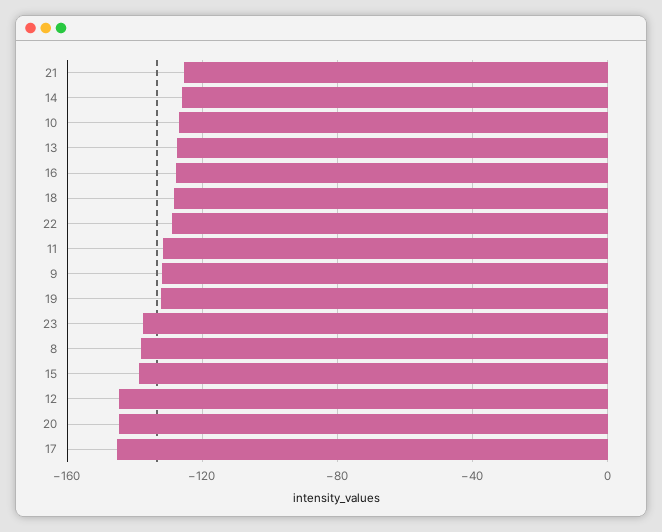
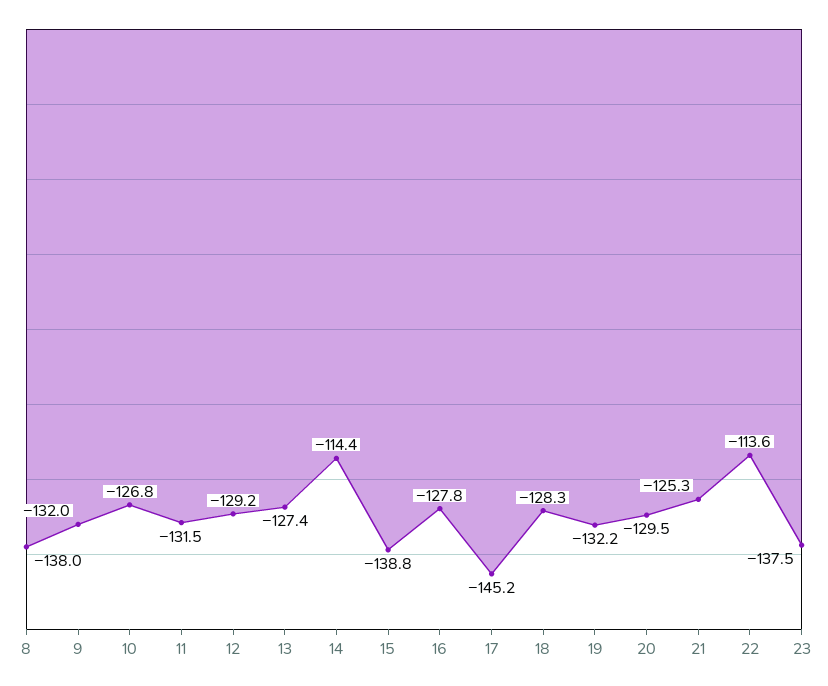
14: -125 -> -114.4
22: -130 -> -113.6
12: -145 -> -129.2
20: -145 -> -129.5

